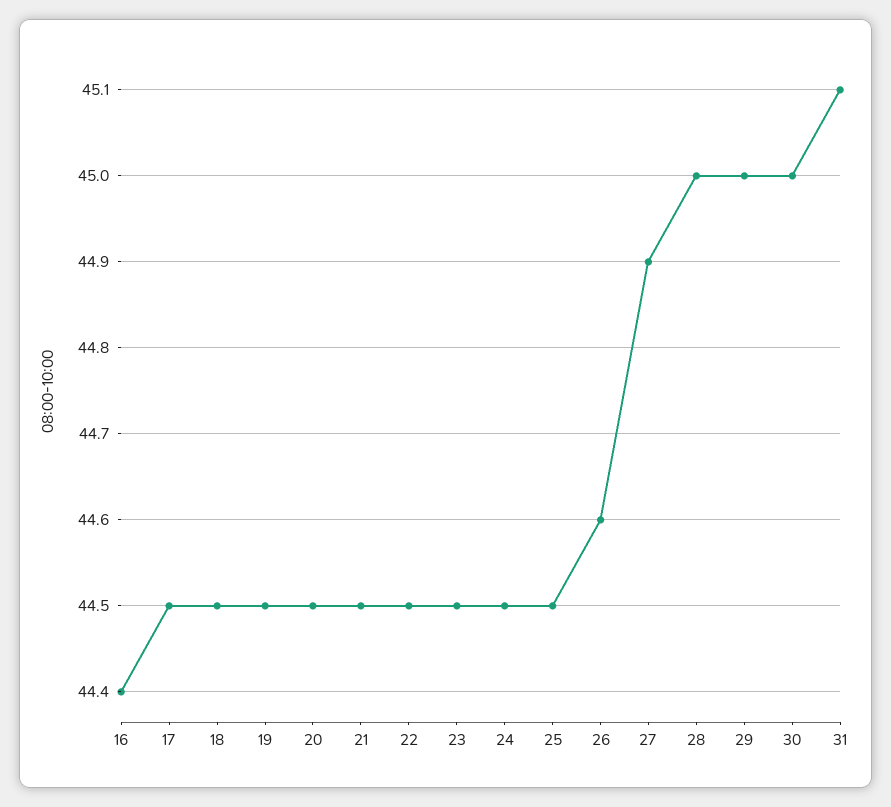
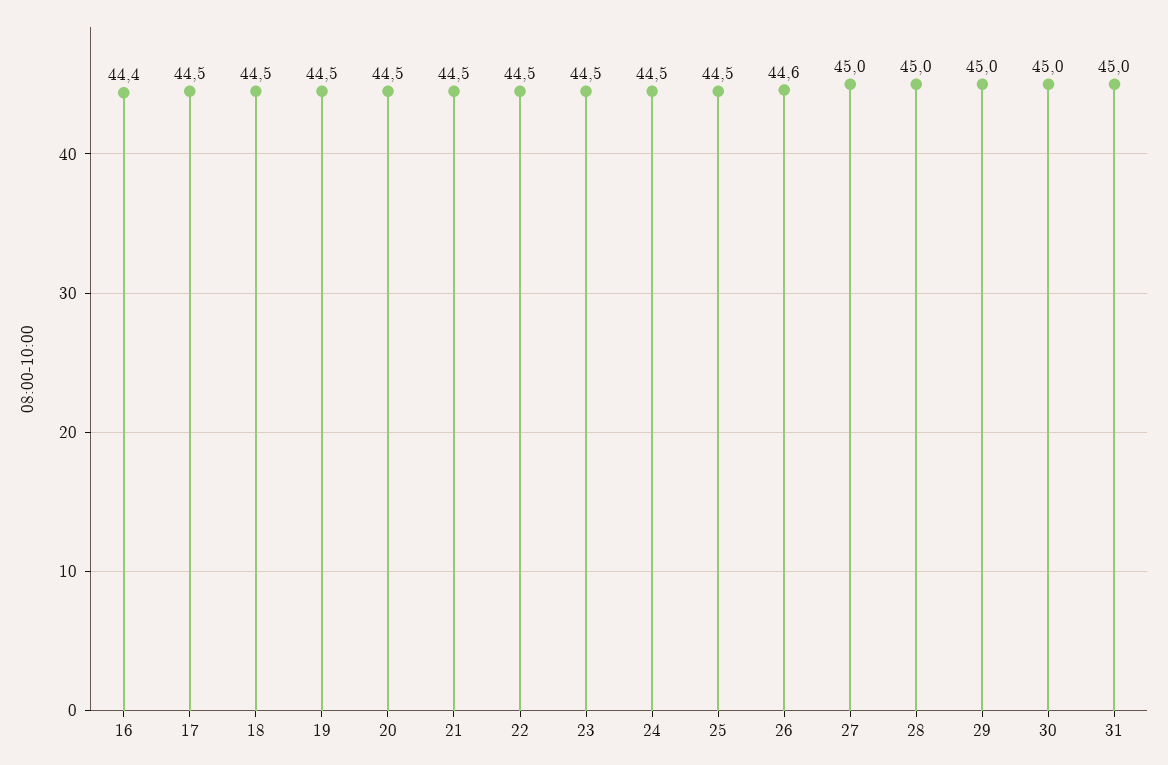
27: 44.9 -> 45
31: 45.1 -> 45

